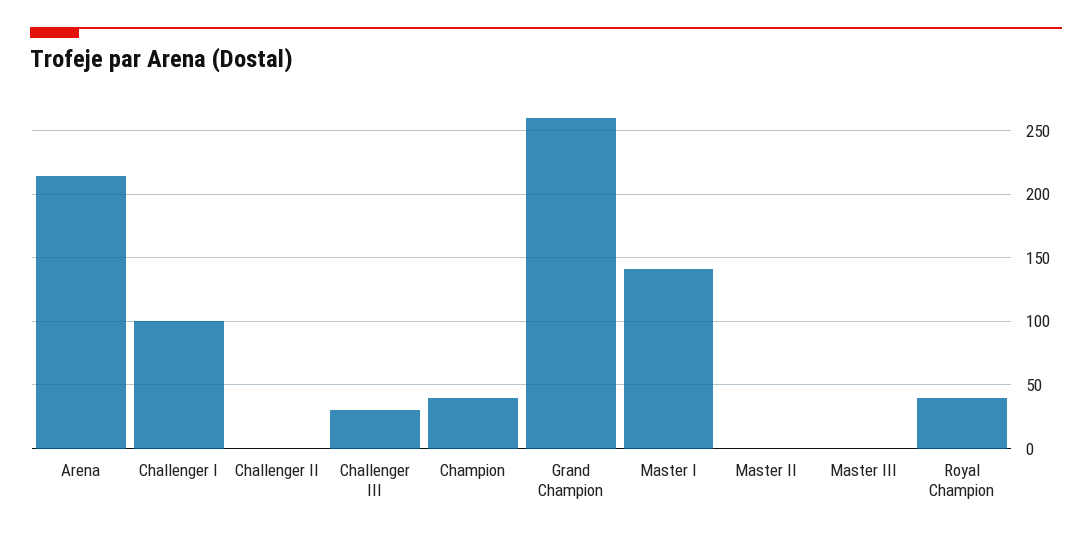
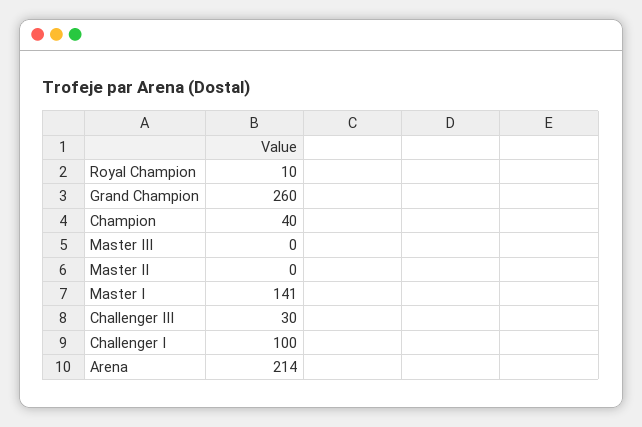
Challenger II: 0 -> none
Royal Champion: 40 -> 10

